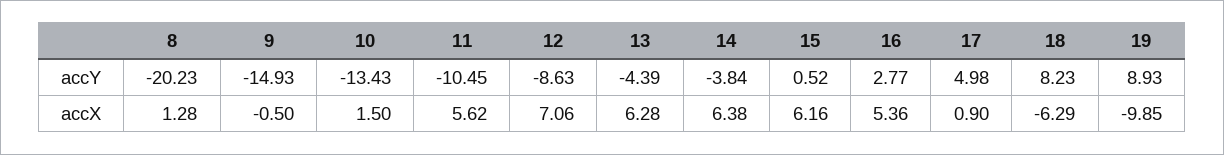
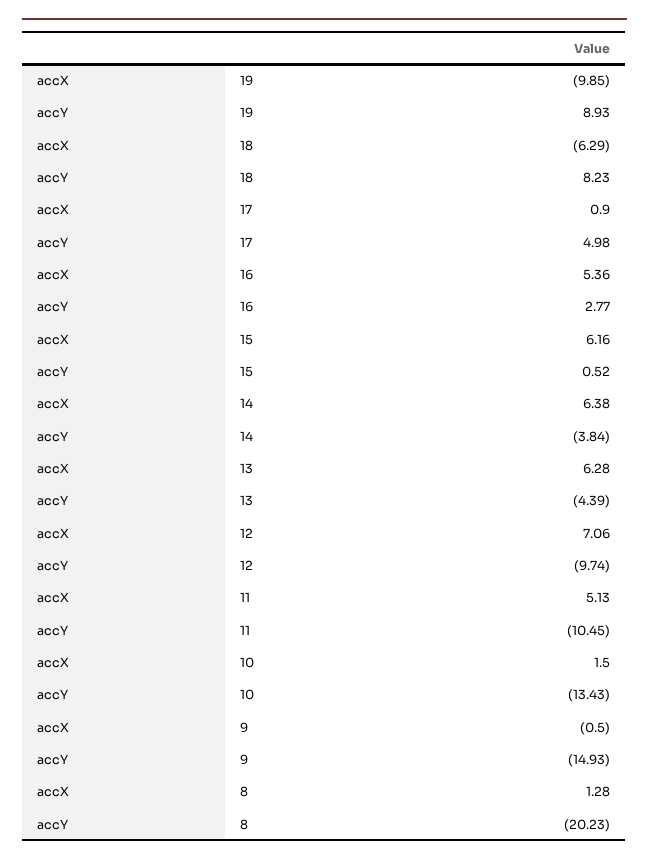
12, accY: -8.63 -> -9.74
11, accX: 5.62 -> 5.13

